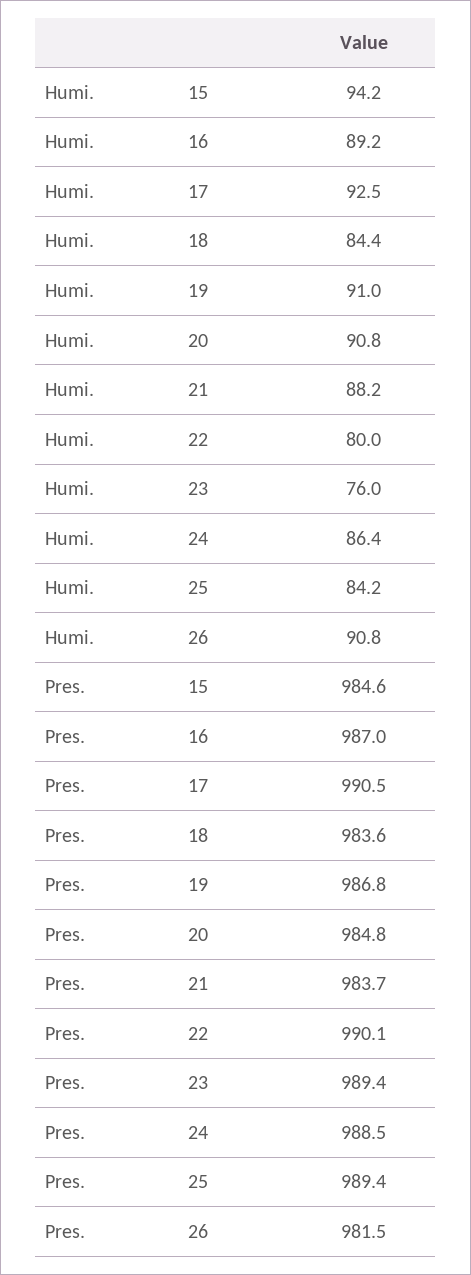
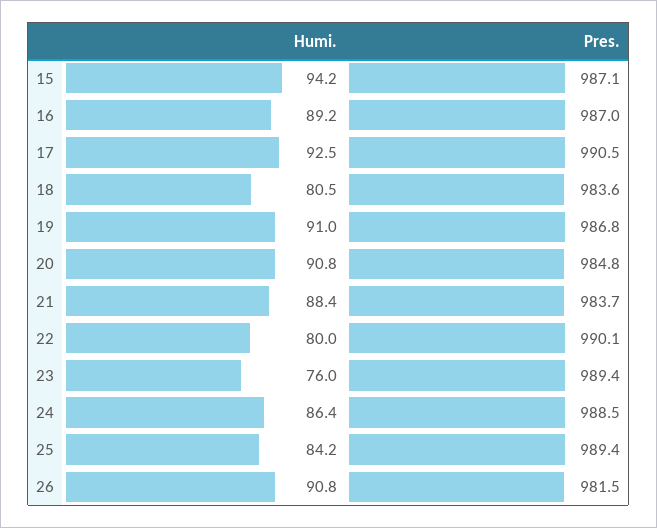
Humi., 18: 84.4 -> 80.5
Humi., 21: 88.2 -> 88.4
Pres., 15: 984.6 -> 987.1

